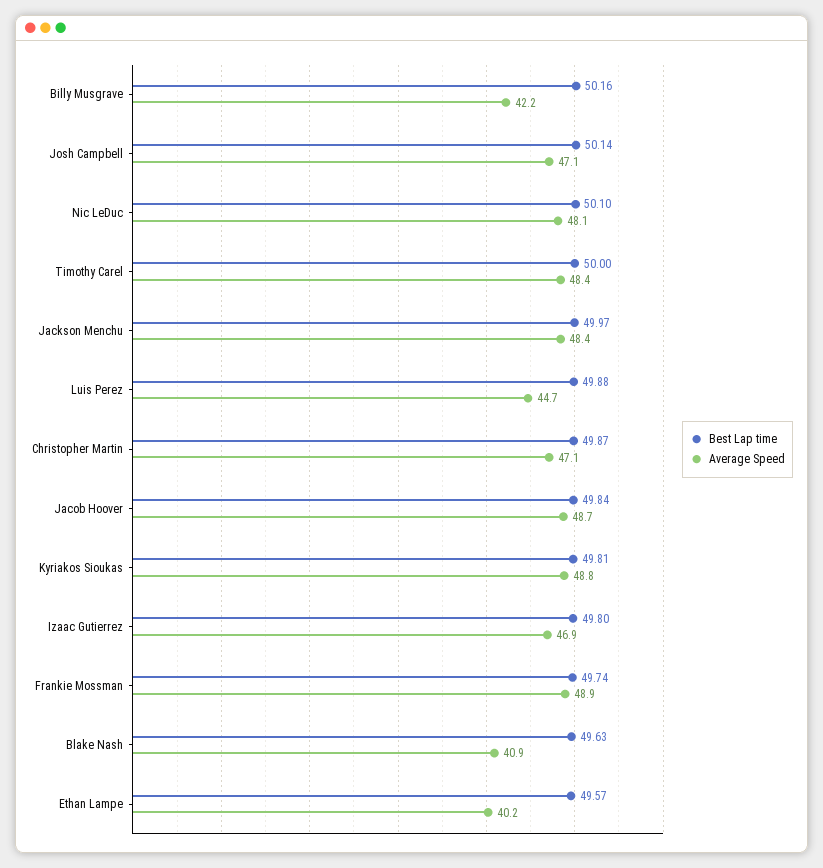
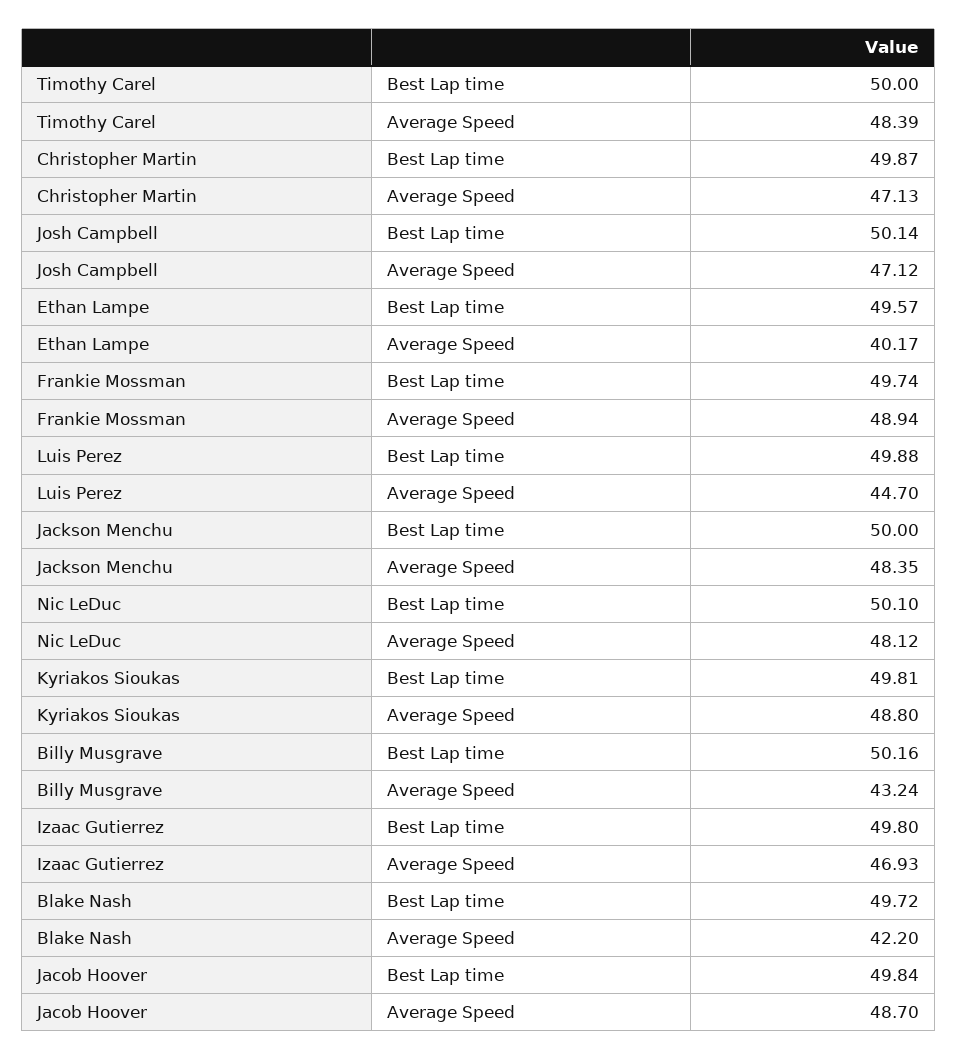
Average Speed, Billy Musgrave: 42.2 -> 43.24
Best Lap time, Jackson Menchu: 49.97 -> 50
Best Lap time, Blake Nash: 49.63 -> 49.72
Average Speed, Blake Nash: 40.9 -> 42.2

